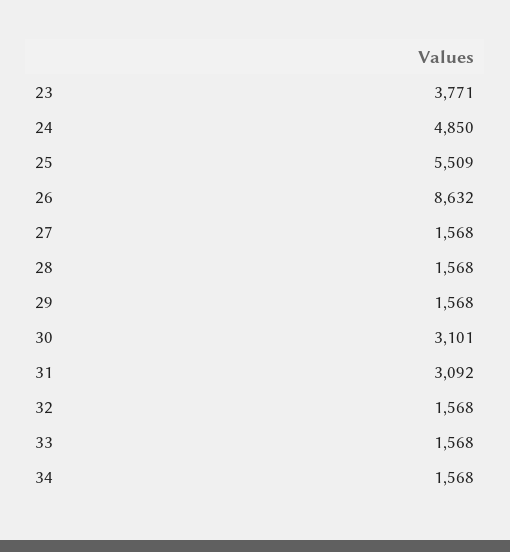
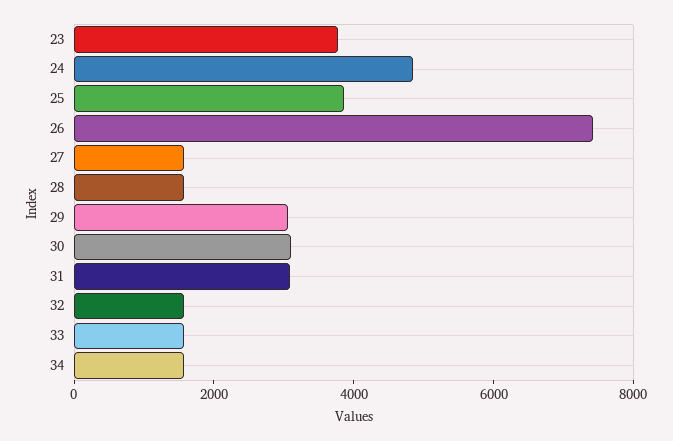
25: 5509 -> 4000
26: 8632 -> 7500
29: 1568 -> 3000

